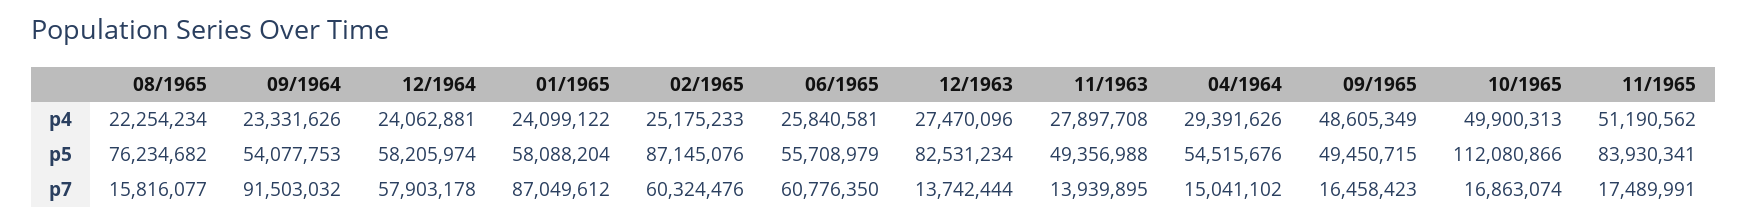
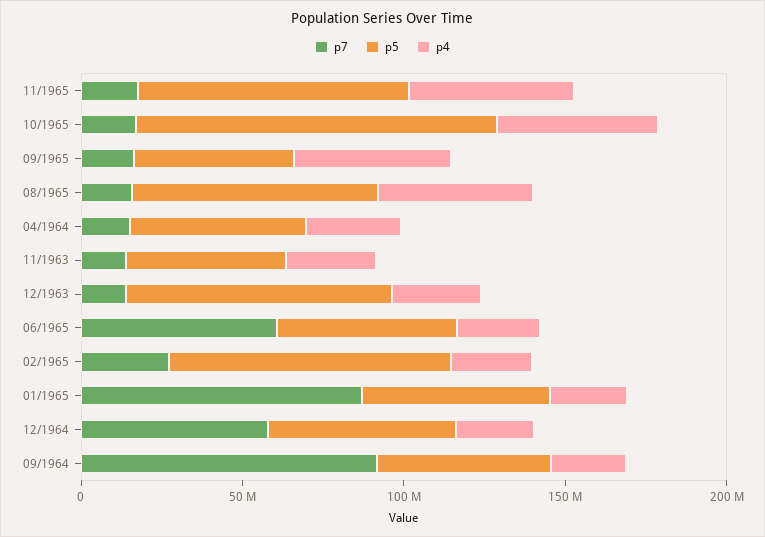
p4, 08/1965: 22254234 -> 50000000
p7, 02/1965: 60324476 -> 30000000

